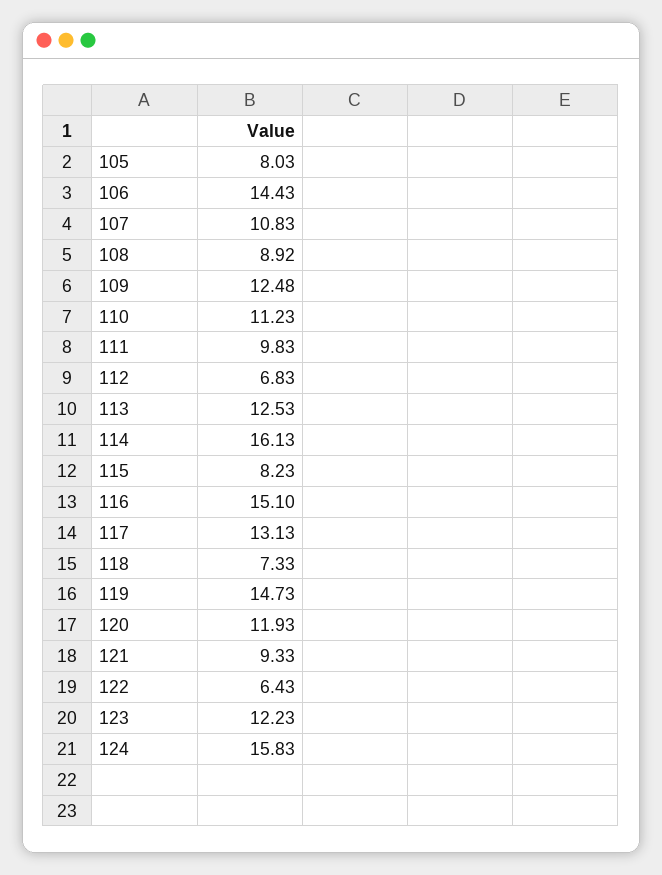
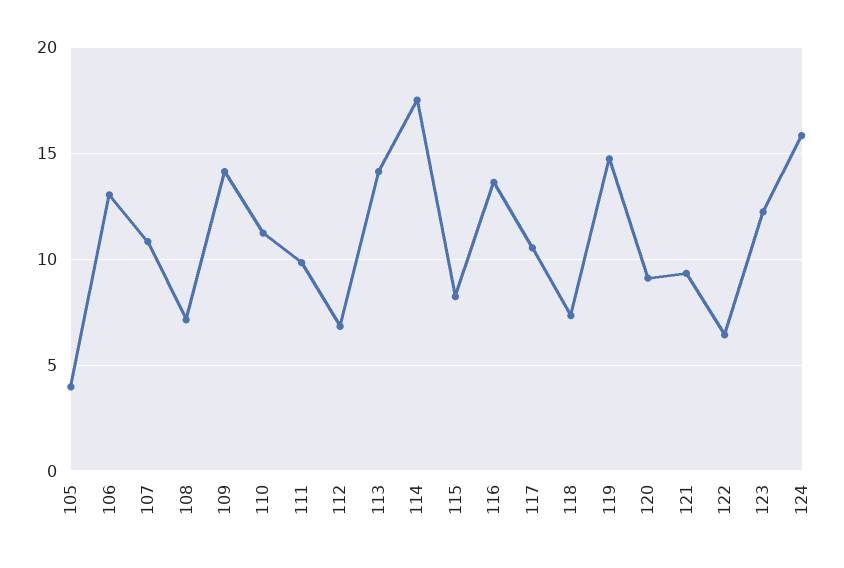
105: 8.03 -> 4
106: 14.43 -> 13
108: 8.92 -> 7
109: 12.48 -> 14
113: 12.53 -> 14
114: 16.13 -> 17.5
116: 15.1 -> 13.5
117: 13.13 -> 10.5
120: 11.93 -> 9

